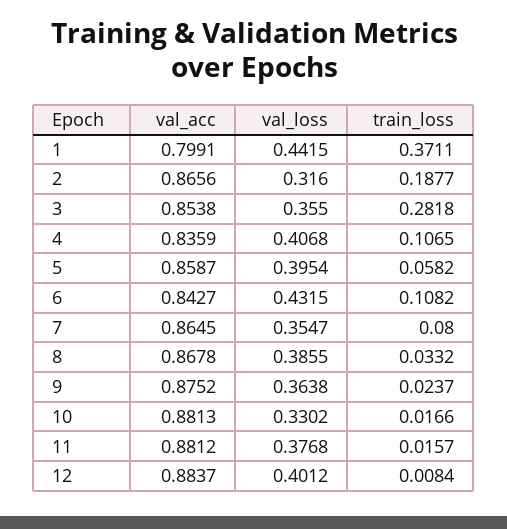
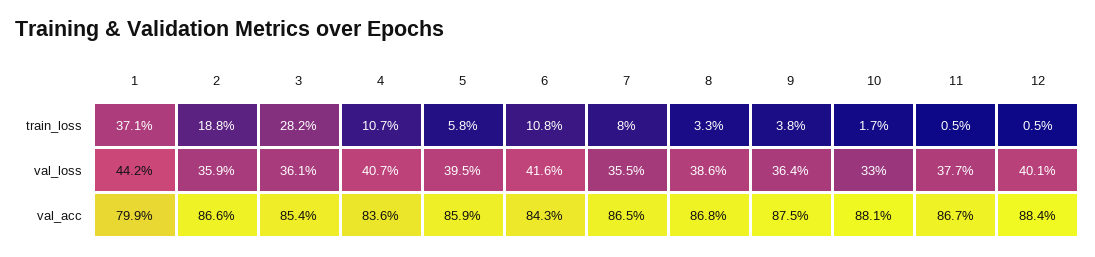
val_loss, 2: 0.316 -> 0.359
val_loss, 3: 0.355 -> 0.361
val_loss, 6: 0.4315 -> 0.416
train_loss, 9: 0.0237 -> 0.038
val_acc, 11: 0.8812 -> 0.867
train_loss, 11: 0.0157 -> 0.005
train_loss, 12: 0.0084 -> 0.005

